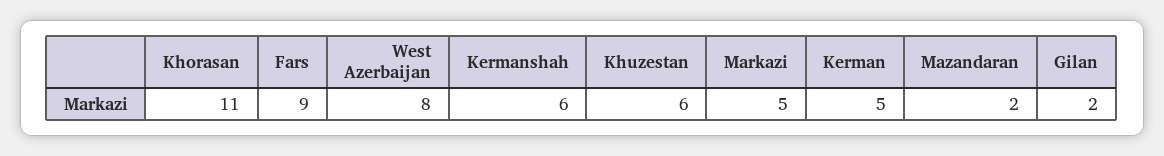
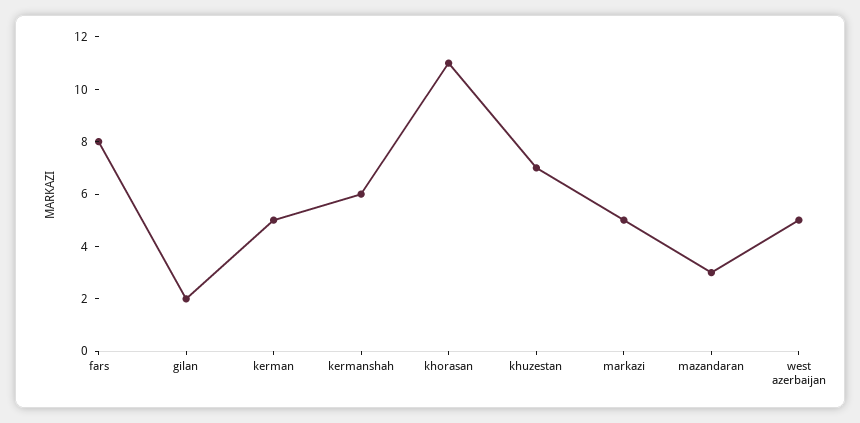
Fars: 9 -> 8
West Azerbaijan: 8 -> 5
Khuzestan: 6 -> 7
Mazandaran: 2 -> 3

